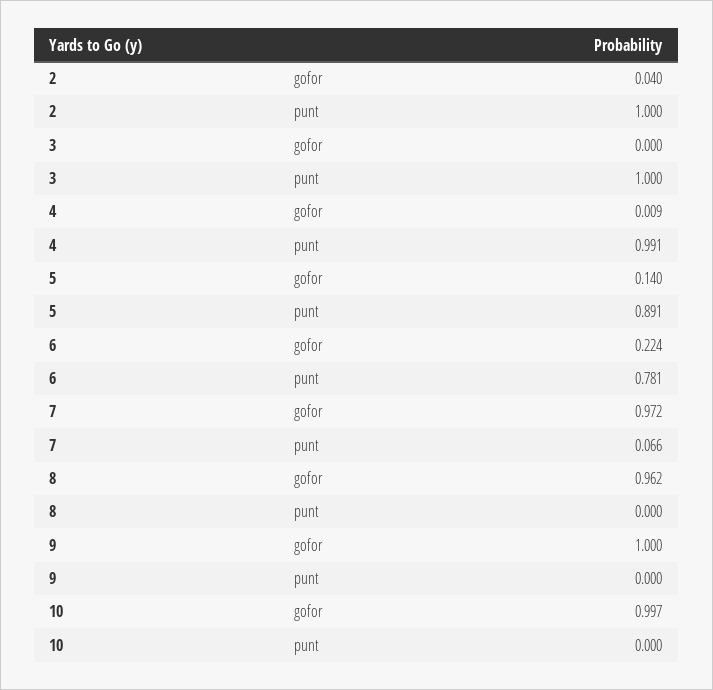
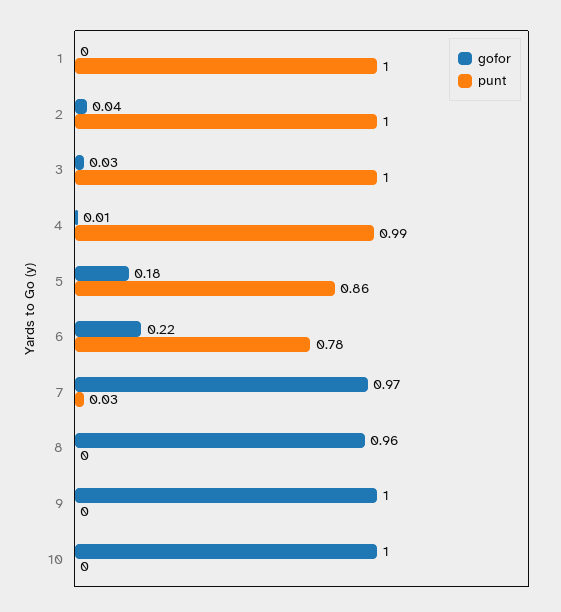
gofor, 3: 0 -> 0.03
gofor, 5: 0.14 -> 0.18
punt, 5: 0.891 -> 0.86
punt, 7: 0.066 -> 0.03
gofor, 1: none -> 0
punt, 1: none -> 1

